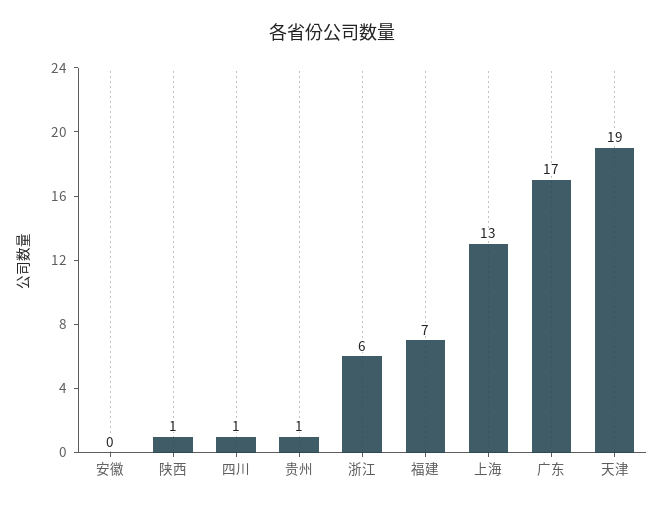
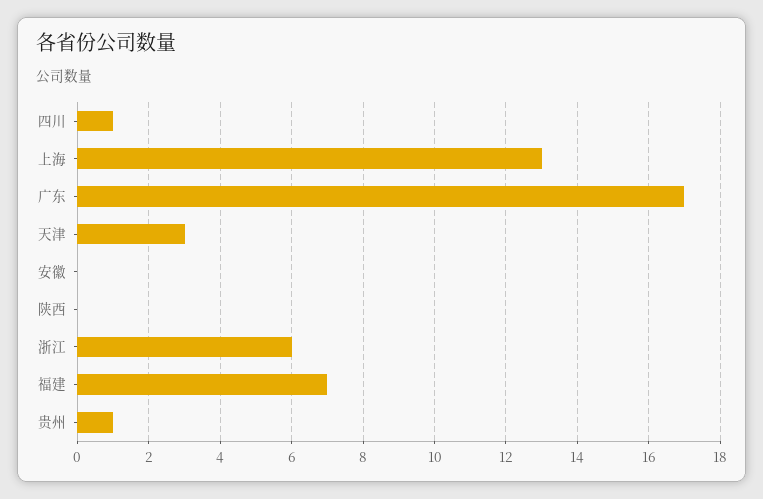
陕西: 1 -> 0
天津: 19 -> 3

